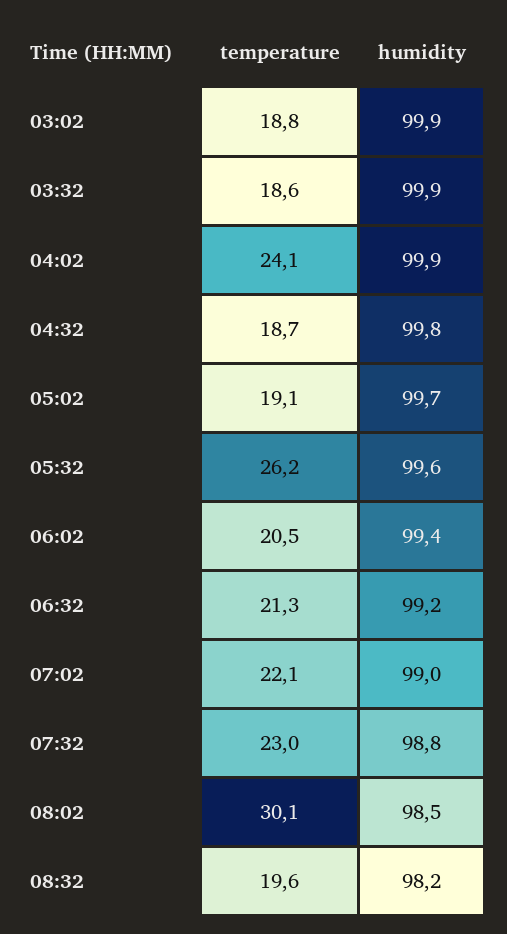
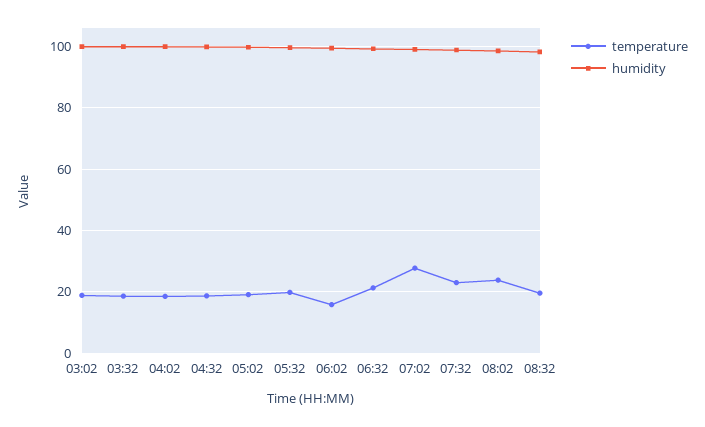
temperature, 04:02: 24.1 -> 18
temperature, 05:32: 26.2 -> 20
temperature, 06:02: 20.5 -> 16
temperature, 07:02: 22.1 -> 28
temperature, 08:02: 30.1 -> 24

